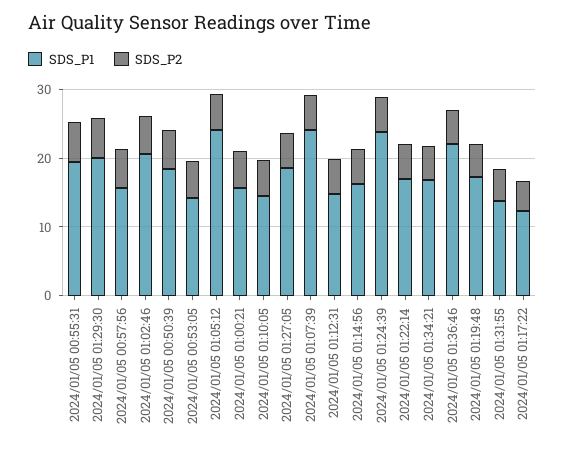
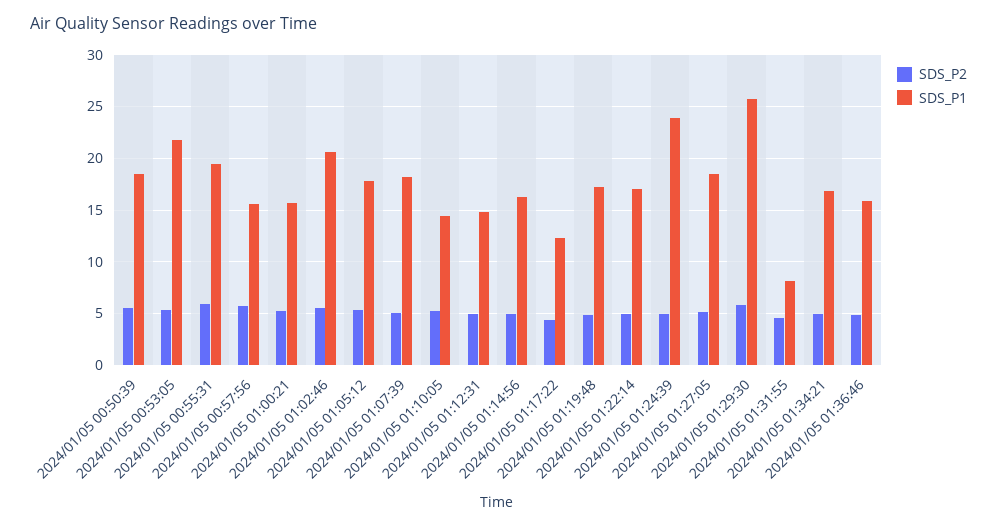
SDS_P1, 2024/01/05 01:29:30: 20 -> 26
SDS_P1, 2024/01/05 00:53:05: 14 -> 22
SDS_P1, 2024/01/05 01:05:12: 24 -> 18
SDS_P1, 2024/01/05 01:07:39: 24 -> 18
SDS_P1, 2024/01/05 01:36:46: 22 -> 16
SDS_P1, 2024/01/05 01:31:55: 14 -> 8

